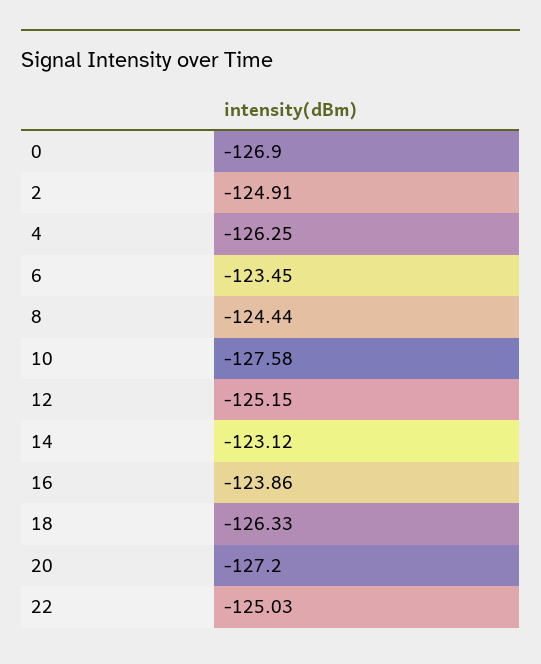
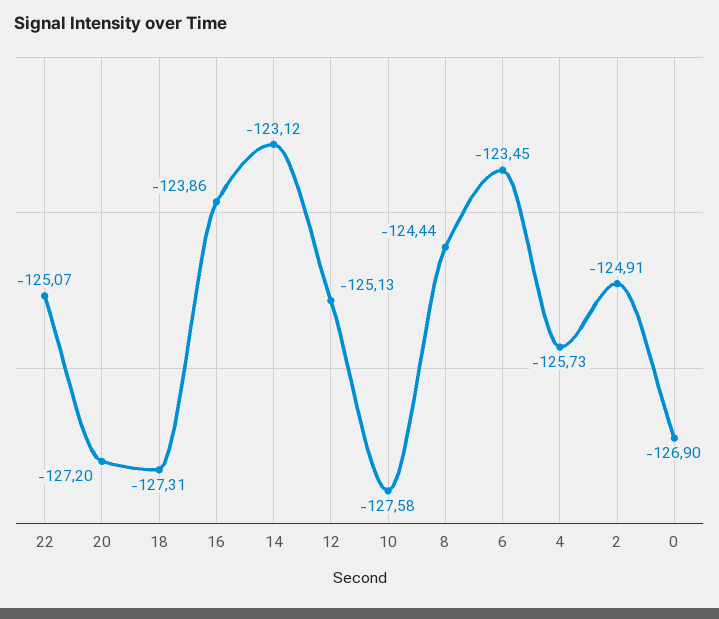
4: -126.25 -> -125.73
12: -125.15 -> -125.13
18: -126.33 -> -127.31
22: -125.03 -> -125.07

